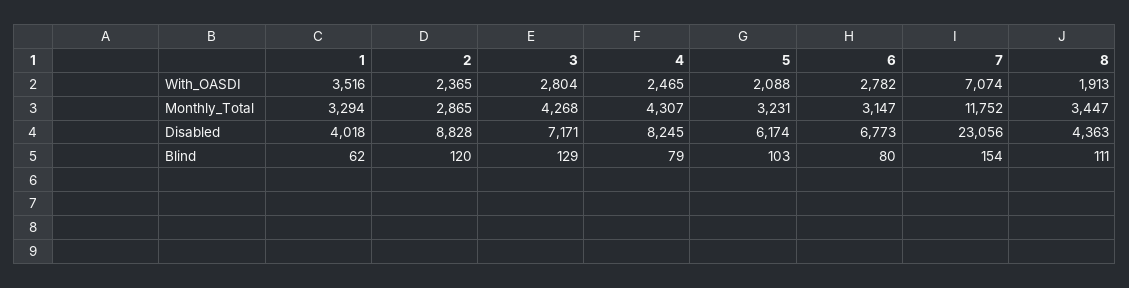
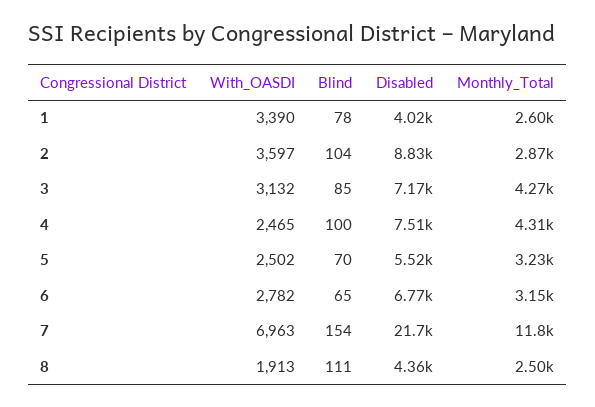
1, With_OASDI: 3516 -> 3390
2, With_OASDI: 2365 -> 3597
3, With_OASDI: 2804 -> 3132
5, With_OASDI: 2088 -> 2502
7, With_OASDI: 7074 -> 6963
1, Monthly_Total: 3294 -> 2600
8, Monthly_Total: 3447 -> 2500
4, Disabled: 8245 -> 7510
5, Disabled: 6174 -> 5520
7, Disabled: 23056 -> 21700
1, Blind: 62 -> 78
2, Blind: 120 -> 104
3, Blind: 129 -> 85
4, Blind: 79 -> 100
5, Blind: 103 -> 70
6, Blind: 80 -> 65

